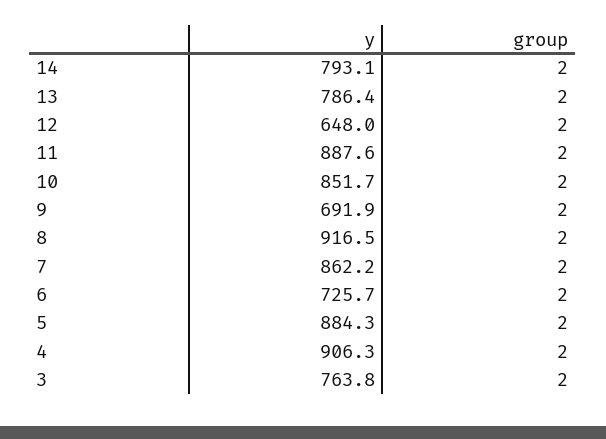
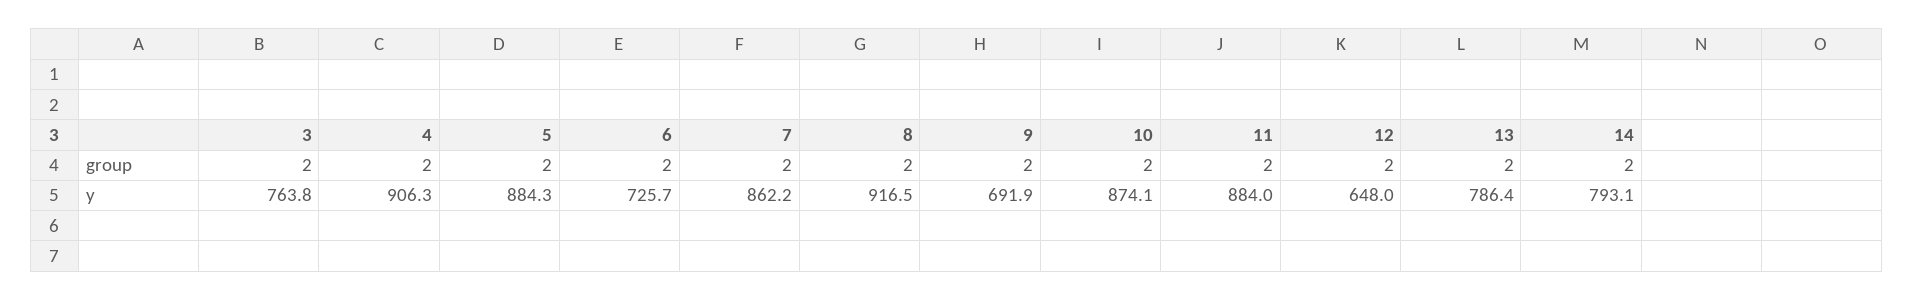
y, 11: 887.6 -> 884
y, 10: 851.7 -> 874.1

